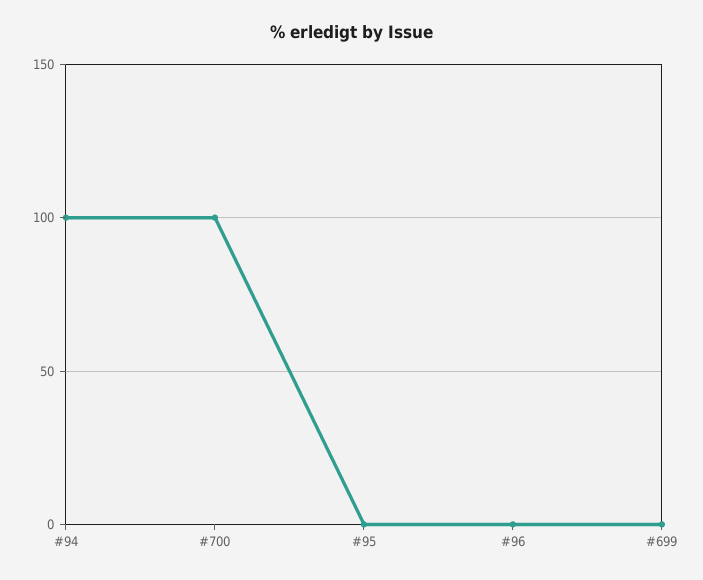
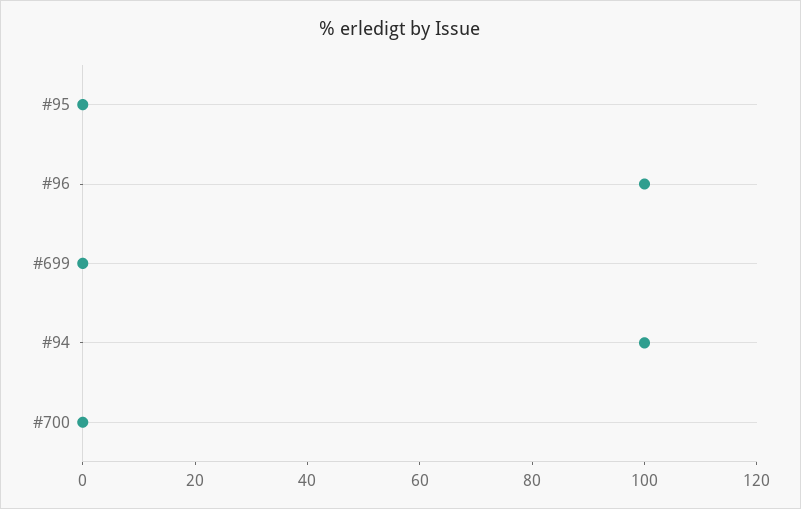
#700: 100 -> 0
#96: 0 -> 100

